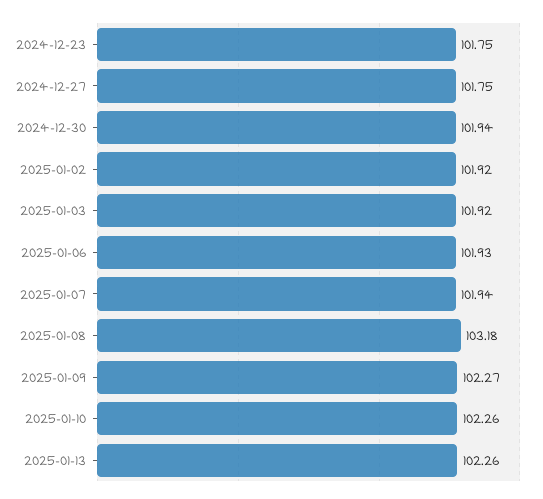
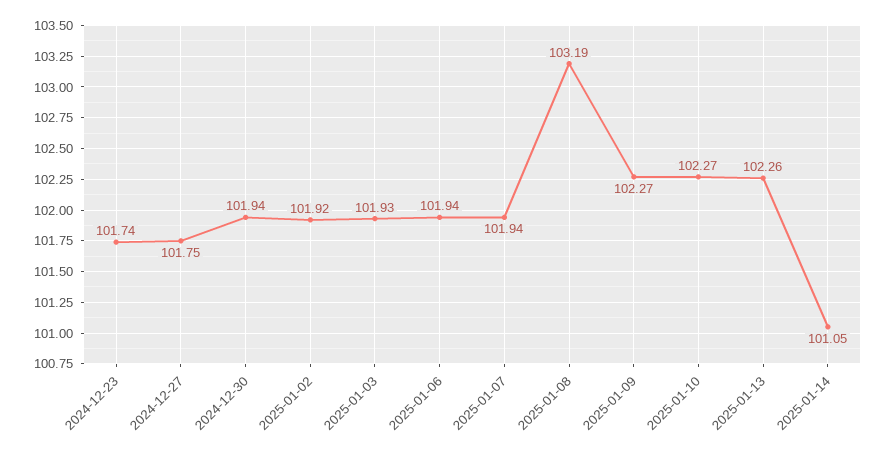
2024-12-23: 101.75 -> 101.74
2025-01-03: 101.92 -> 101.93
2025-01-06: 101.93 -> 101.94
2025-01-08: 103.18 -> 103.19
2025-01-10: 102.26 -> 102.27
2025-01-14: none -> 101.05

